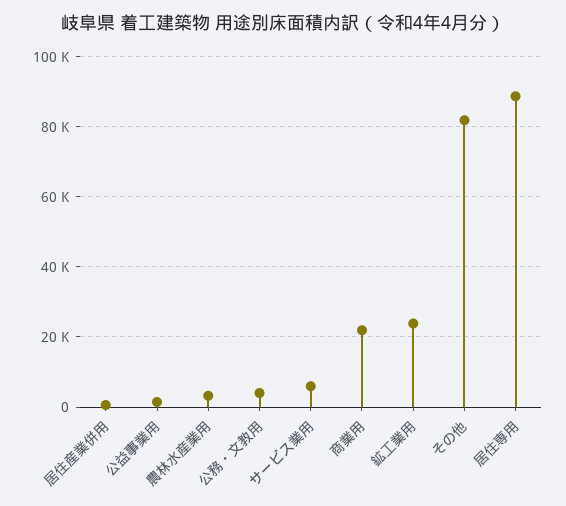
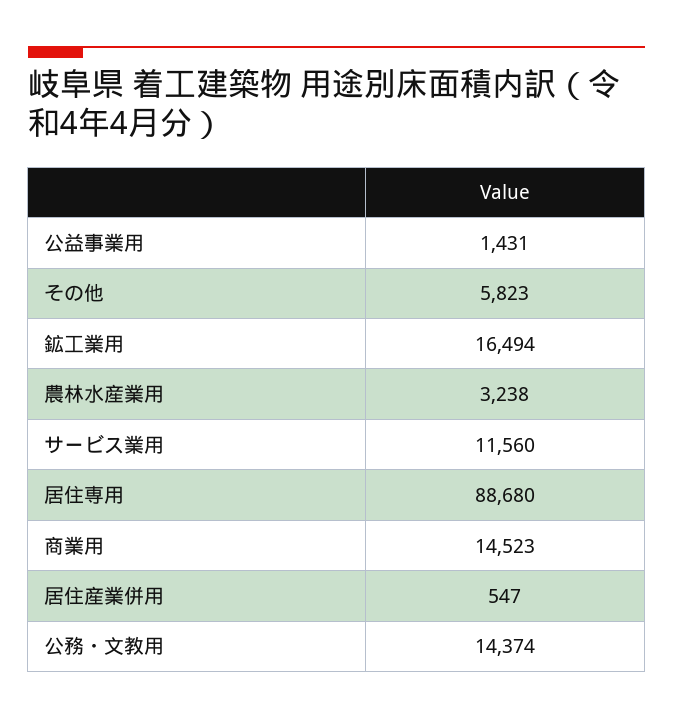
公務・文教用: 4000 -> 14374
サービス業用: 6000 -> 11560
商業用: 22000 -> 14523
鉱工業用: 24000 -> 16494
その他: 82000 -> 5823

